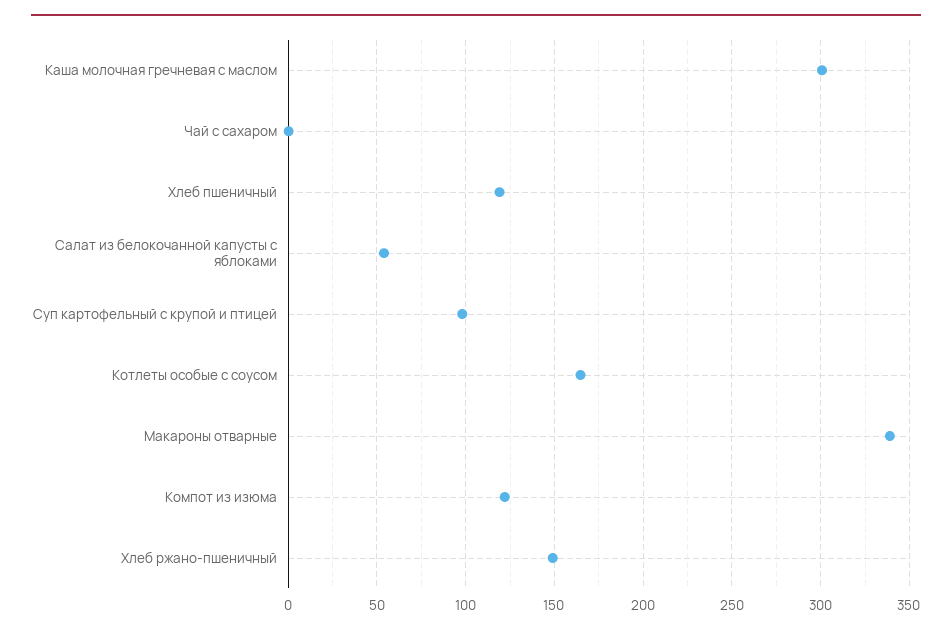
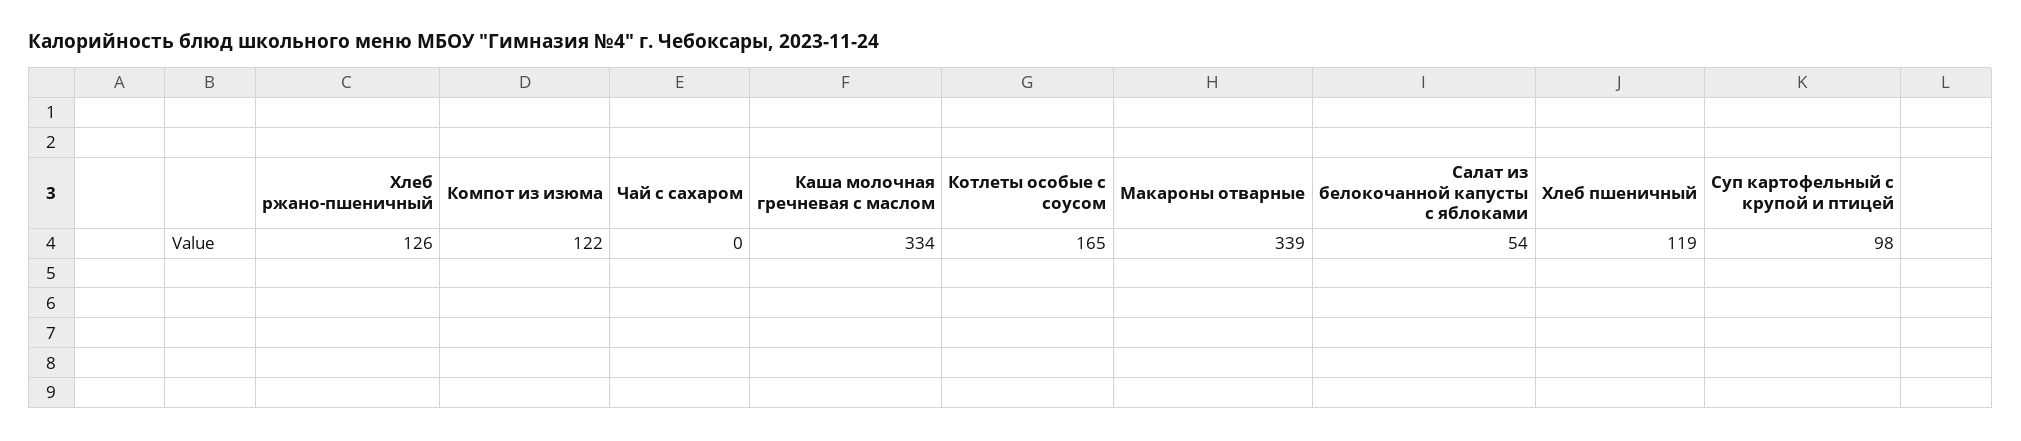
Каша молочная гречневая с маслом: 300 -> 334
Хлеб ржано-пшеничный: 150 -> 126

